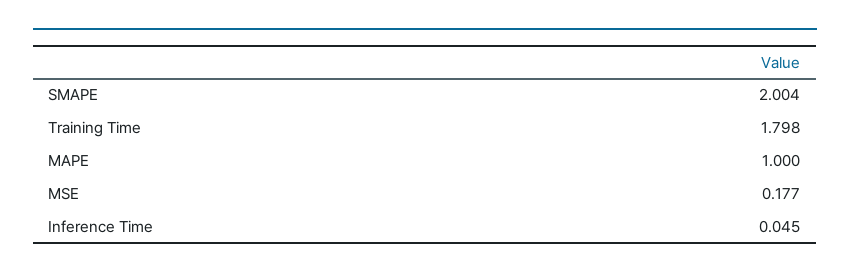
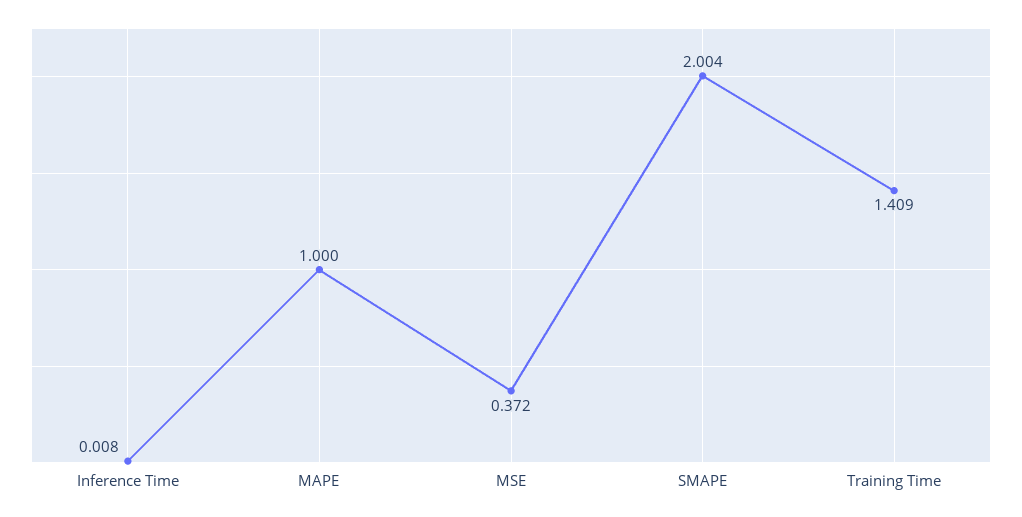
Training Time: 1.798 -> 1.409
MSE: 0.177 -> 0.372
Inference Time: 0.045 -> 0.008

